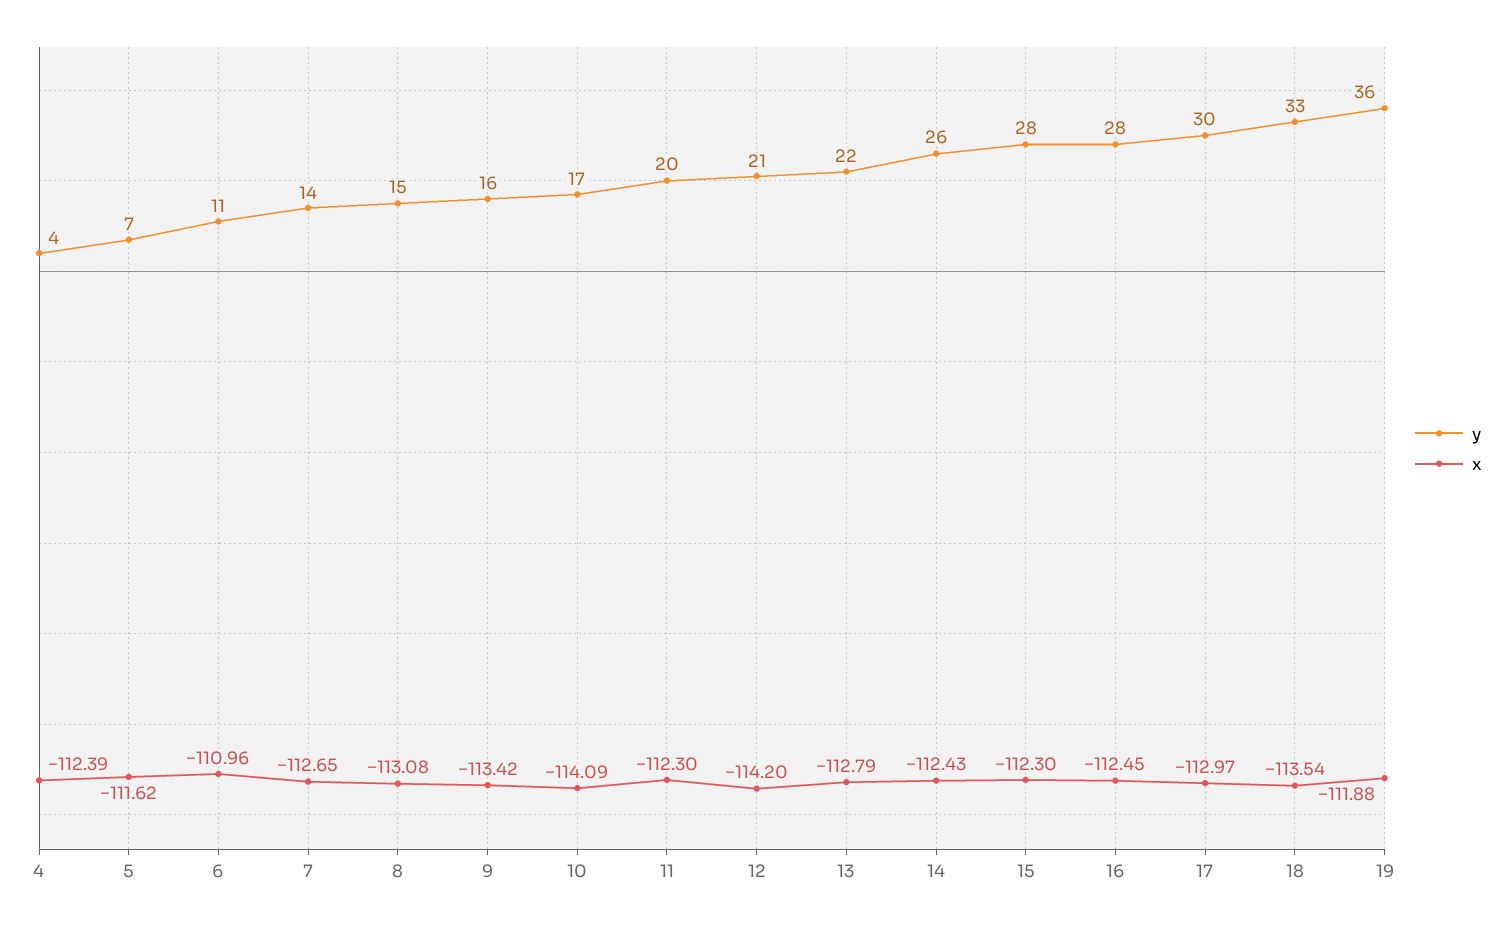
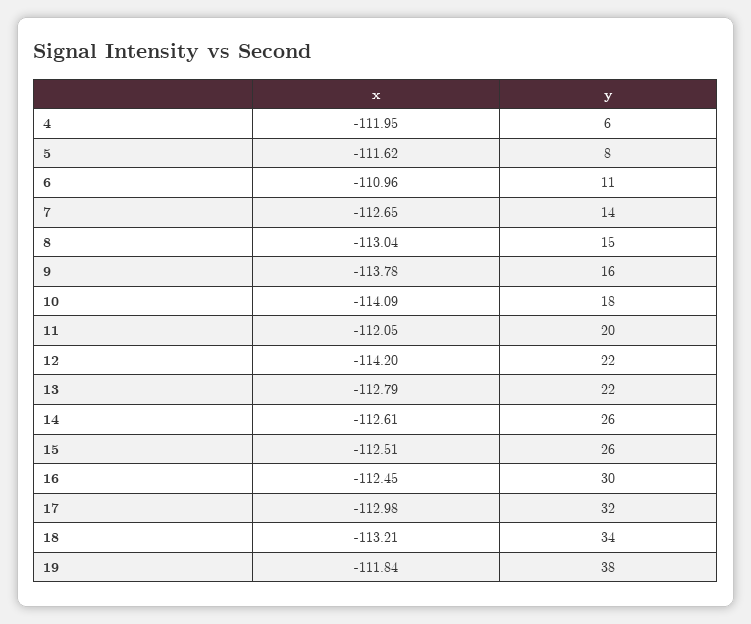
y, 4: 4 -> 6
x, 4: -112.39 -> -111.95
y, 5: 7 -> 8
x, 8: -113.08 -> -113.04
x, 9: -113.42 -> -113.78
y, 10: 17 -> 18
x, 11: -112.3 -> -112.05
y, 12: 21 -> 22
x, 14: -112.43 -> -112.61
y, 15: 28 -> 26
x, 15: -112.3 -> -112.51
y, 16: 28 -> 30
y, 17: 30 -> 32
x, 17: -112.97 -> -112.98
y, 18: 33 -> 34
x, 18: -113.54 -> -113.21
y, 19: 36 -> 38
x, 19: -111.88 -> -111.84

